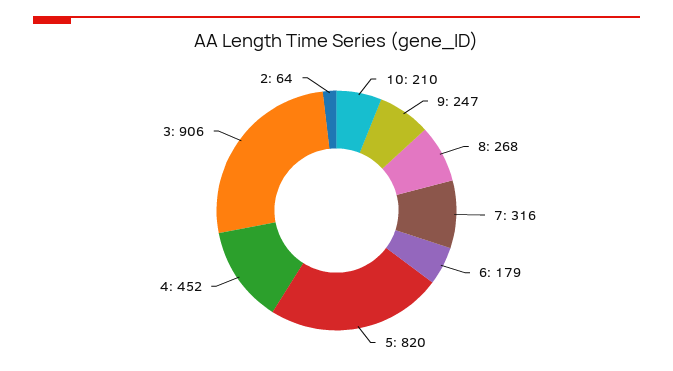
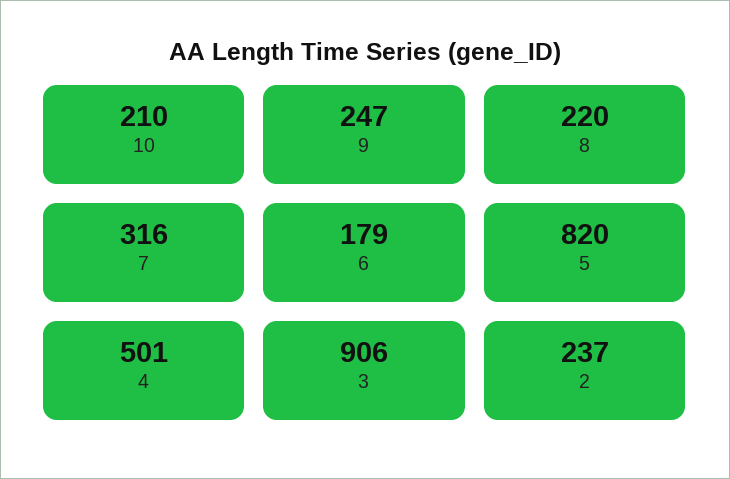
8: 268 -> 220
4: 452 -> 501
2: 64 -> 237

